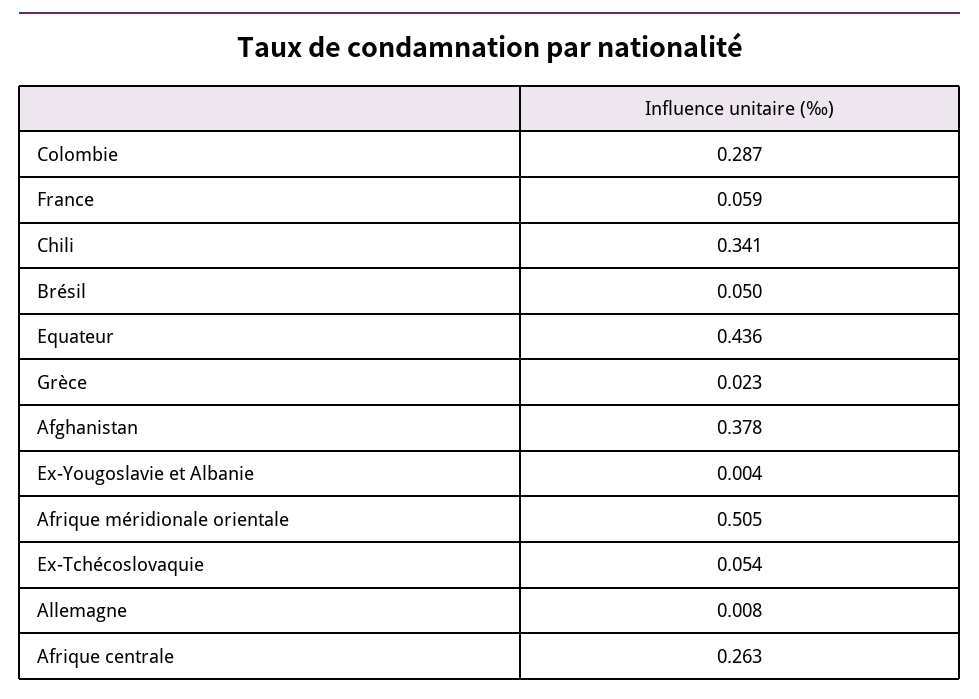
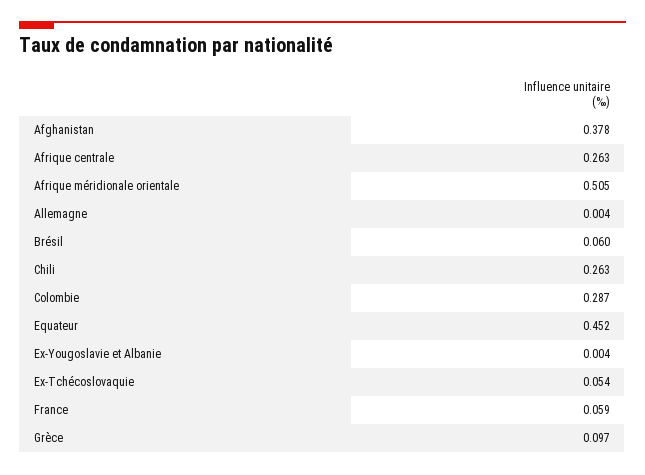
Chili: 0.341 -> 0.263
Brésil: 0.05 -> 0.06
Equateur: 0.436 -> 0.452
Grèce: 0.023 -> 0.097
Allemagne: 0.008 -> 0.004

